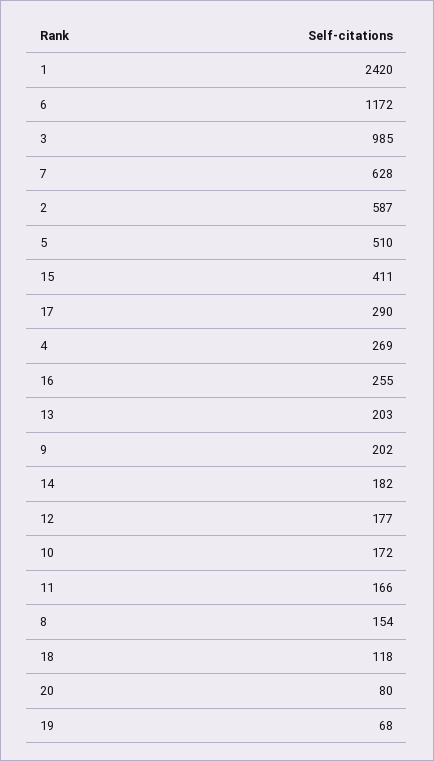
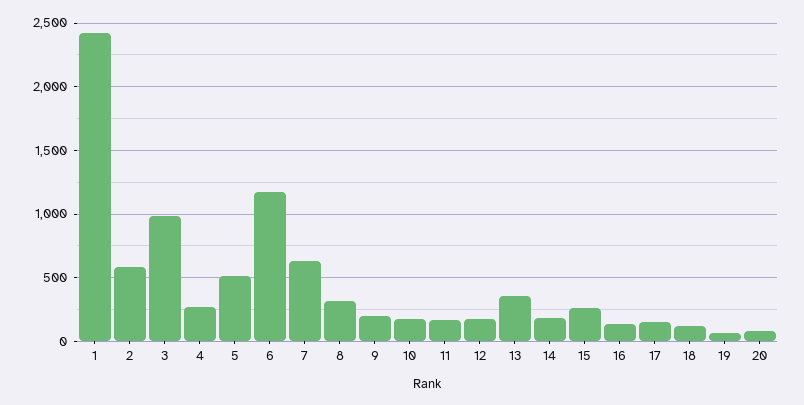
15: 411 -> 250
17: 290 -> 150
16: 255 -> 150
13: 203 -> 350
8: 154 -> 300

